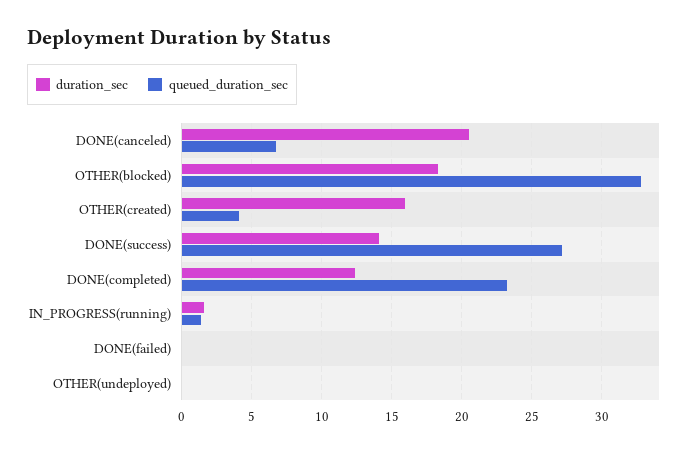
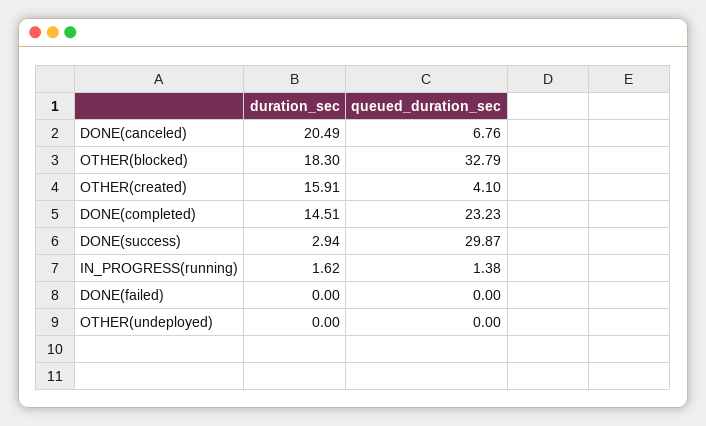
duration_sec, DONE(success): 14 -> 2.94
queued_duration_sec, DONE(success): 27 -> 29.87
duration_sec, DONE(completed): 12.5 -> 14.51

